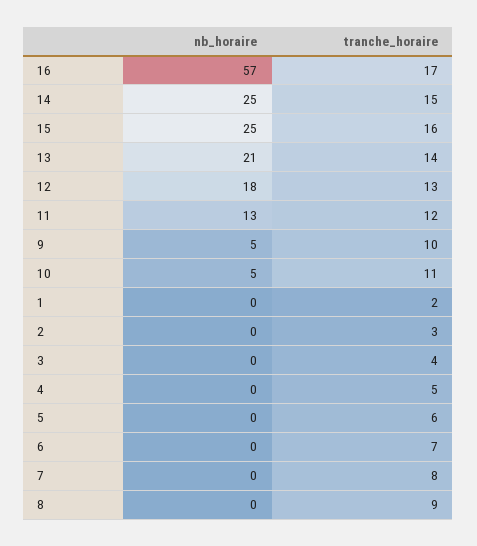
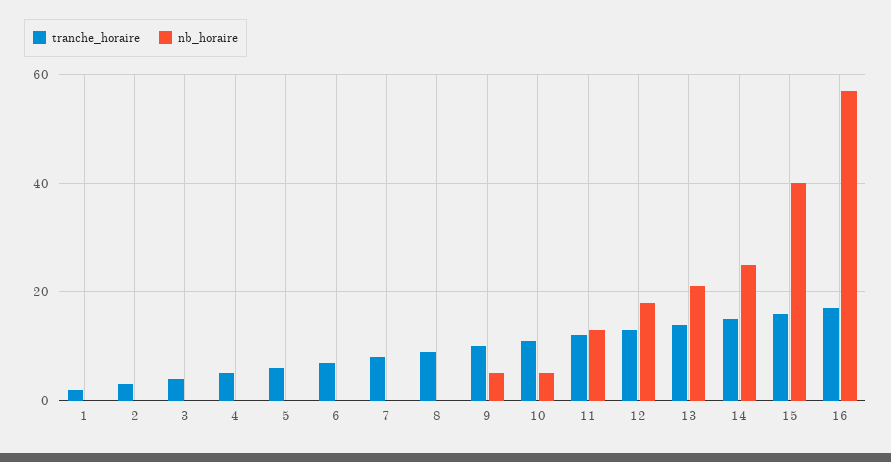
nb_horaire, 15: 25 -> 40

